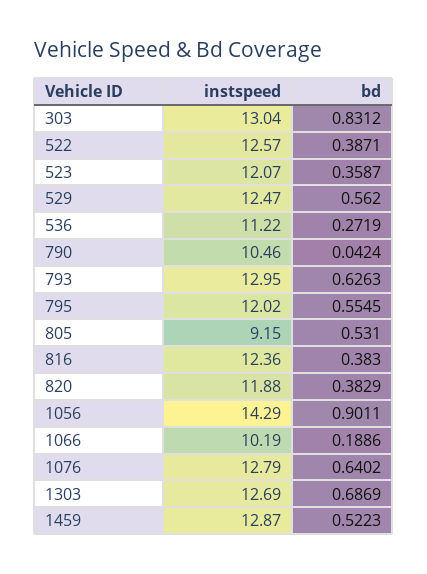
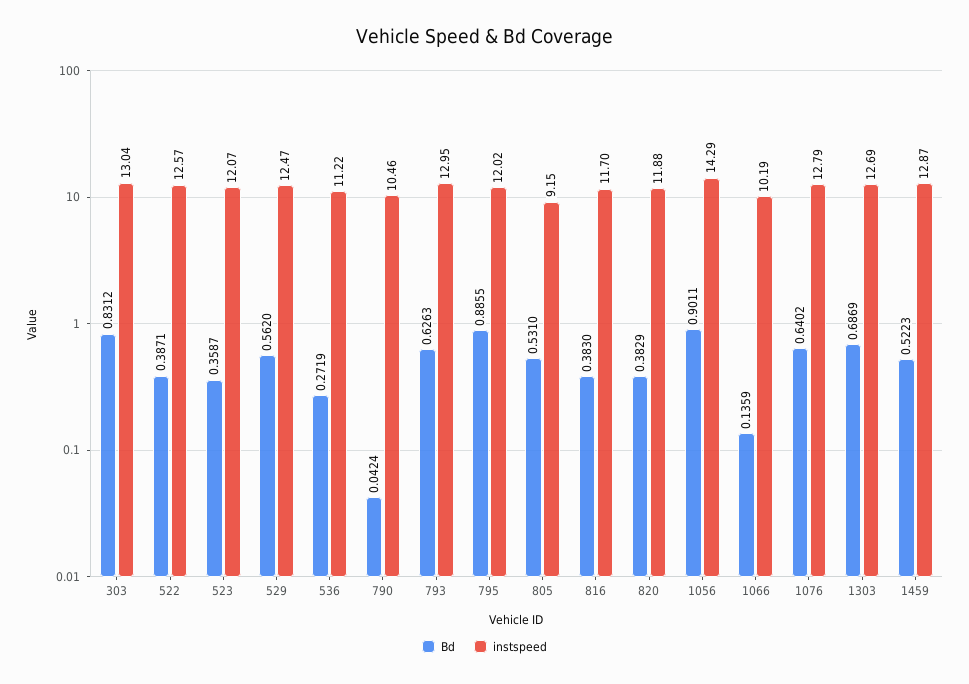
bd, 795: 0.5545 -> 0.8855
instspeed, 816: 12.36 -> 11.7
bd, 1066: 0.1886 -> 0.1359

